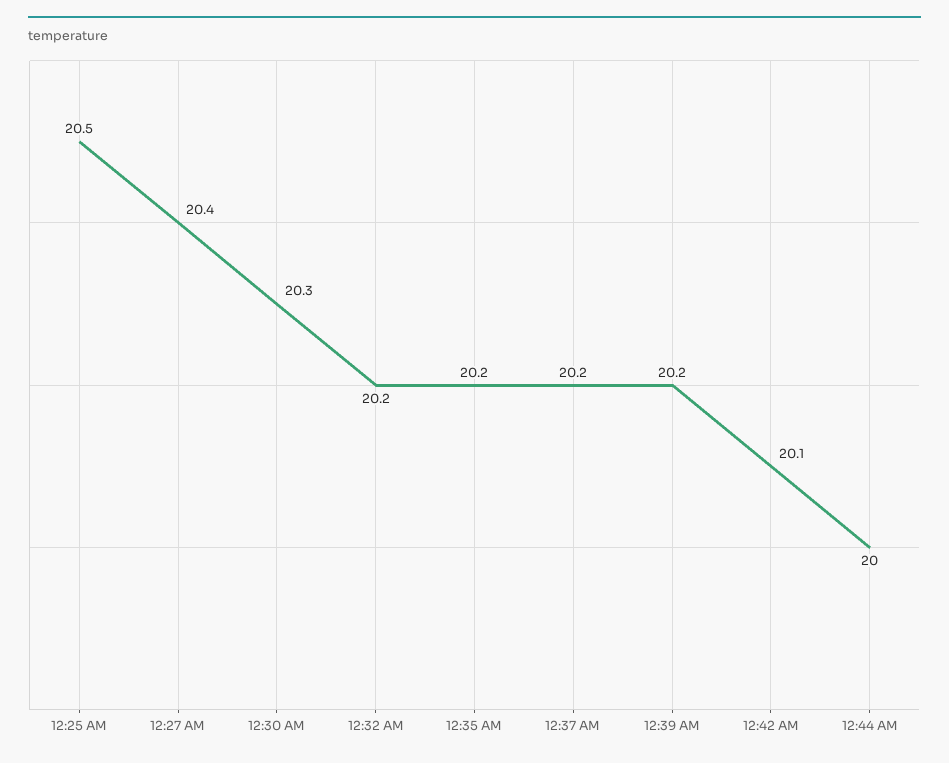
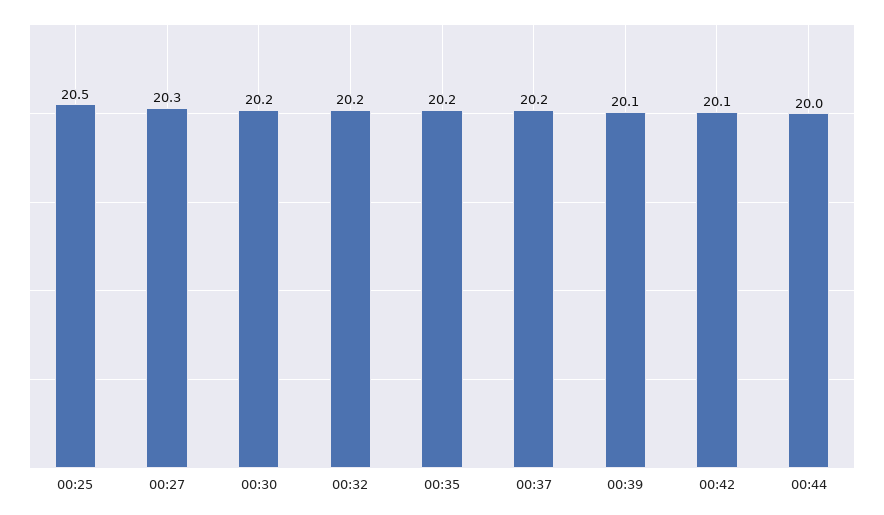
12:27 AM: 20.4 -> 20.3
12:30 AM: 20.3 -> 20.2
12:39 AM: 20.2 -> 20.1

